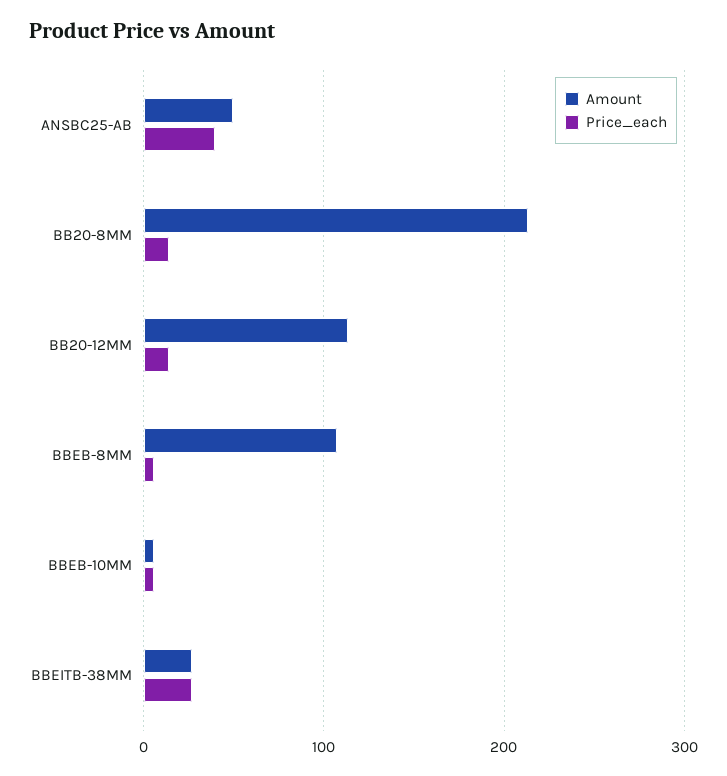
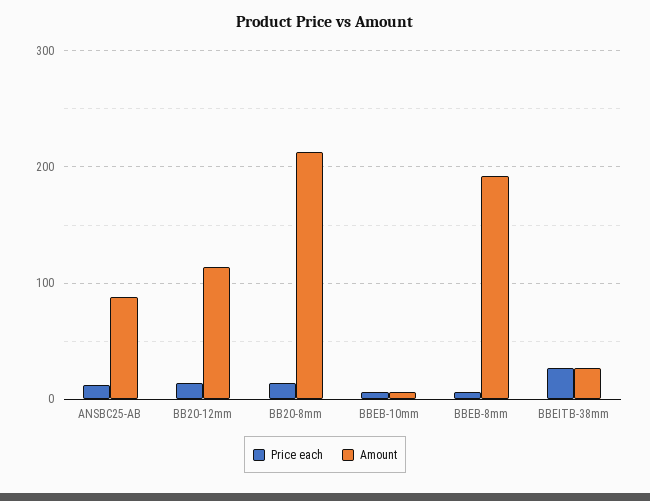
Amount, ANSBC25-AB: 50 -> 90
Price_each, ANSBC25-AB: 40 -> 10
Amount, BBEB-8MM: 110 -> 190

